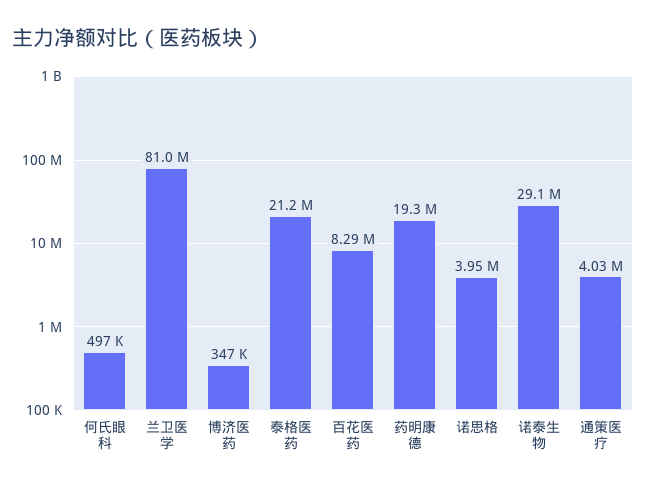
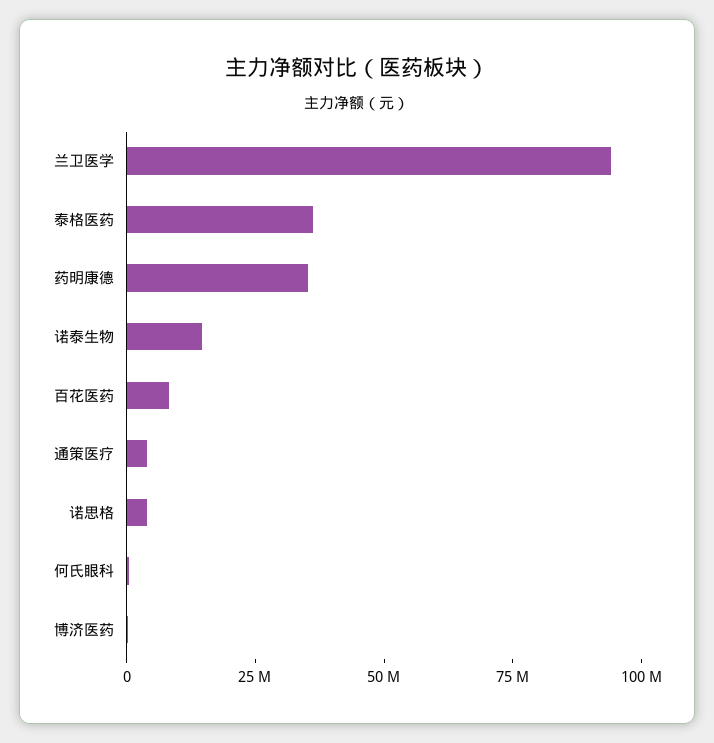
兰卫医学: 81000000 -> 95000000
泰格医药: 21200000 -> 35000000
药明康德: 19300000 -> 35000000
诺泰生物: 29100000 -> 15000000

